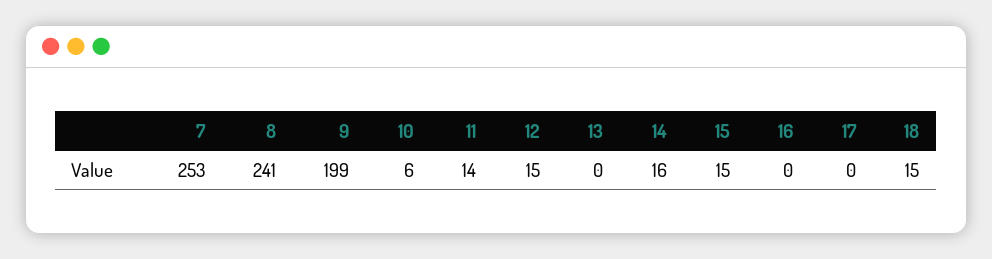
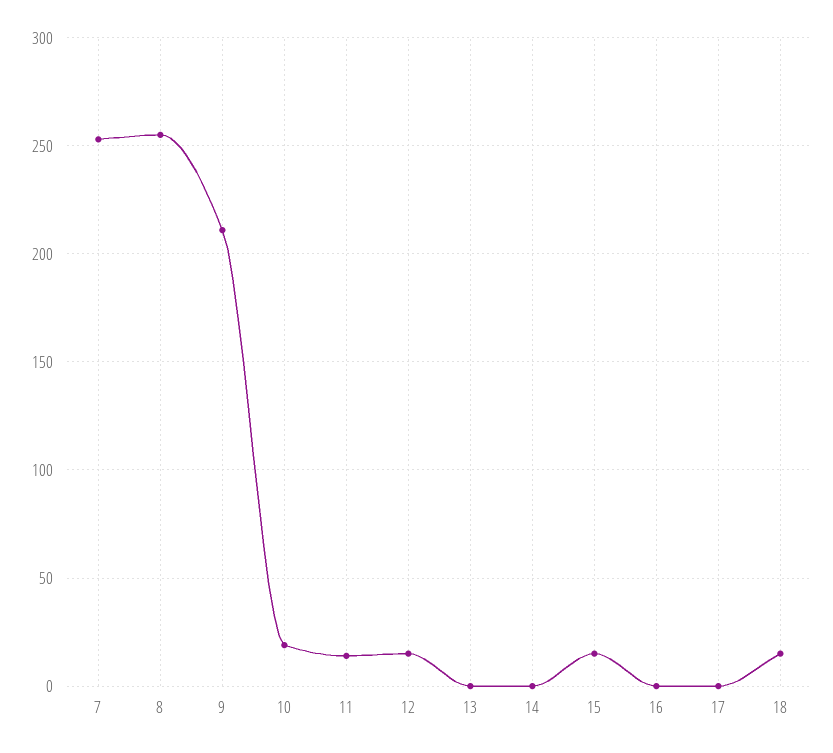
8: 241 -> 255
9: 199 -> 210
10: 6 -> 20
14: 16 -> 0

